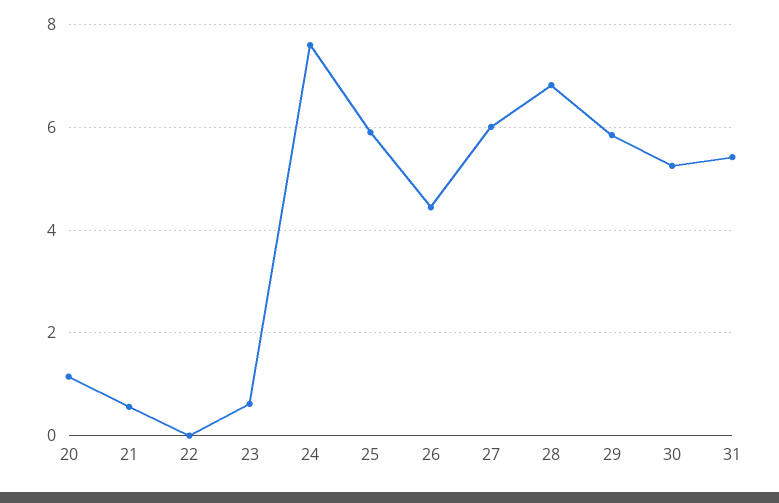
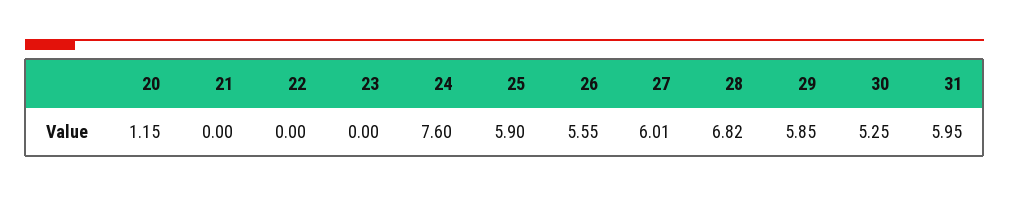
21: 0.6 -> 0
23: 0.6 -> 0
26: 4.4 -> 5.55
31: 5.4 -> 5.95

